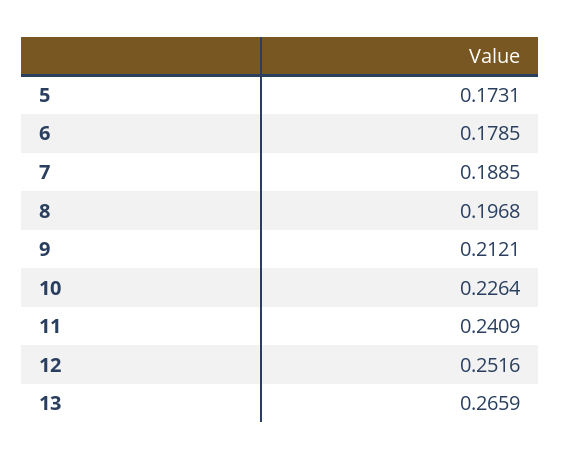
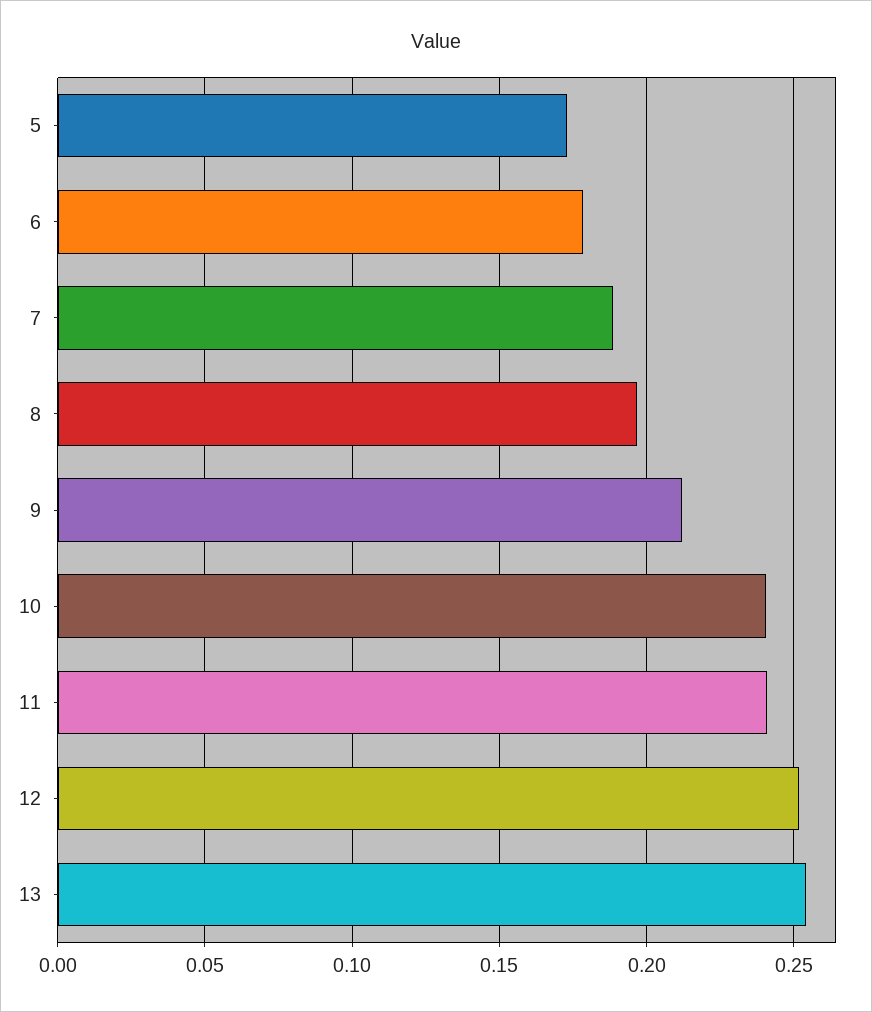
10: 0.2264 -> 0.24
13: 0.2659 -> 0.255

